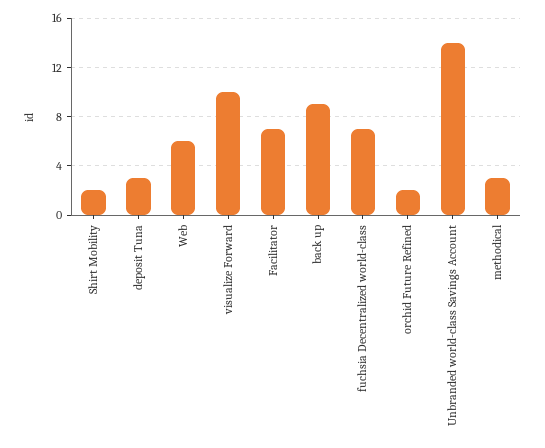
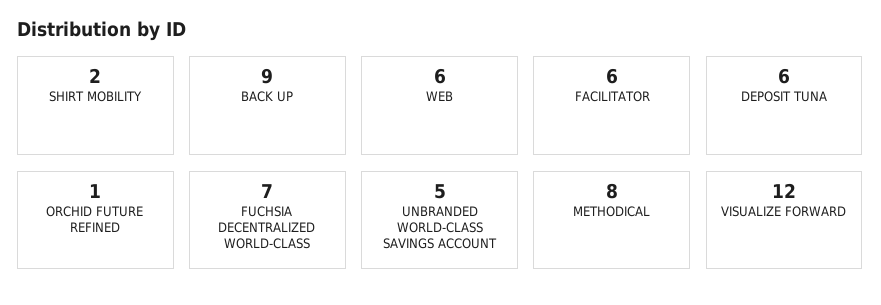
deposit Tuna: 3 -> 6
visualize Forward: 10 -> 12
Facilitator: 7 -> 6
orchid Future Refined: 2 -> 1
Unbranded world-class Savings Account: 14 -> 5
methodical: 3 -> 8

